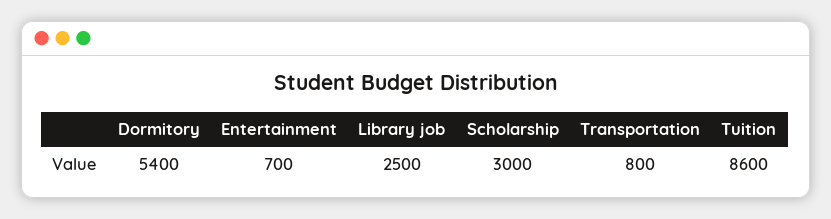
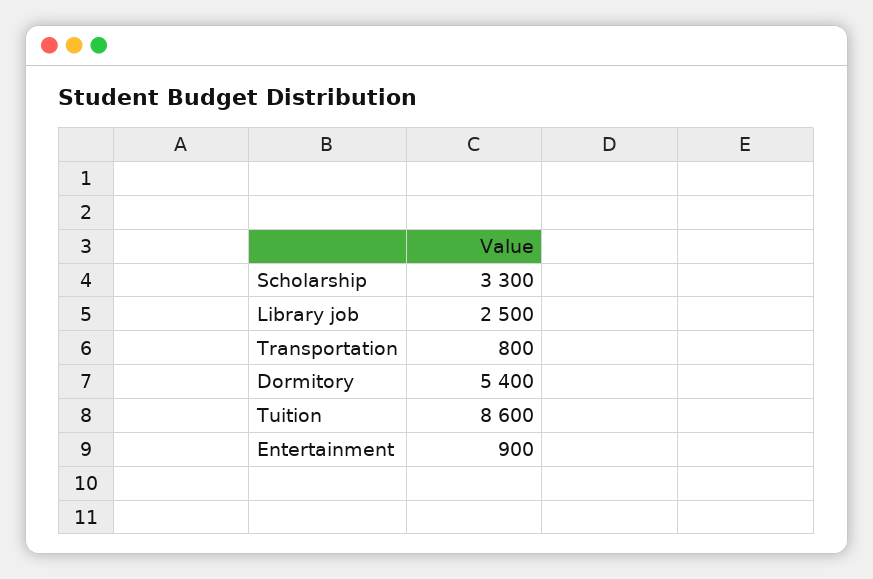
Entertainment: 700 -> 900
Scholarship: 3000 -> 3300

